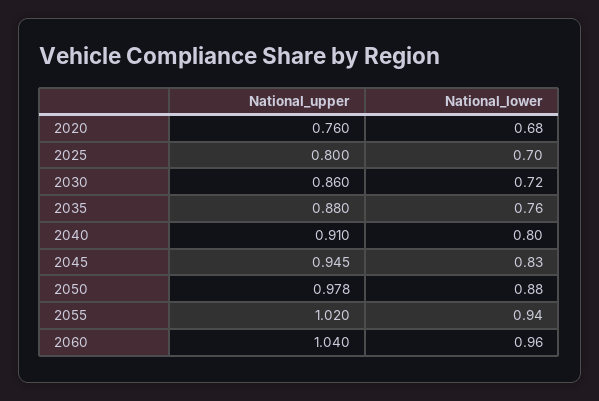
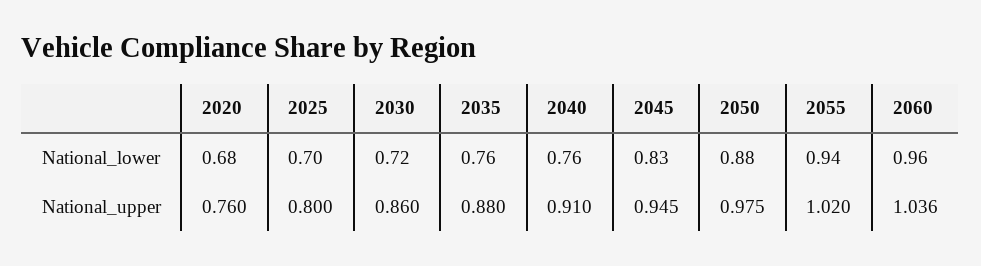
National_lower, 2040: 0.8 -> 0.76
National_upper, 2050: 0.978 -> 0.975
National_upper, 2060: 1.04 -> 1.036

